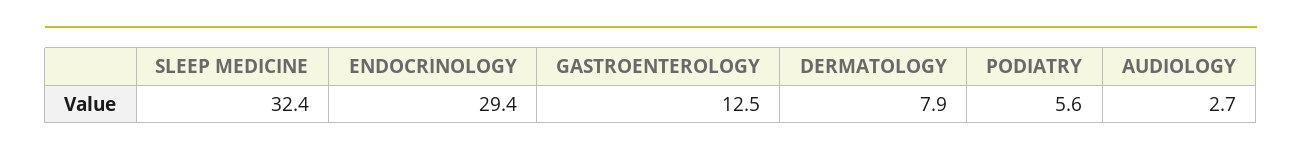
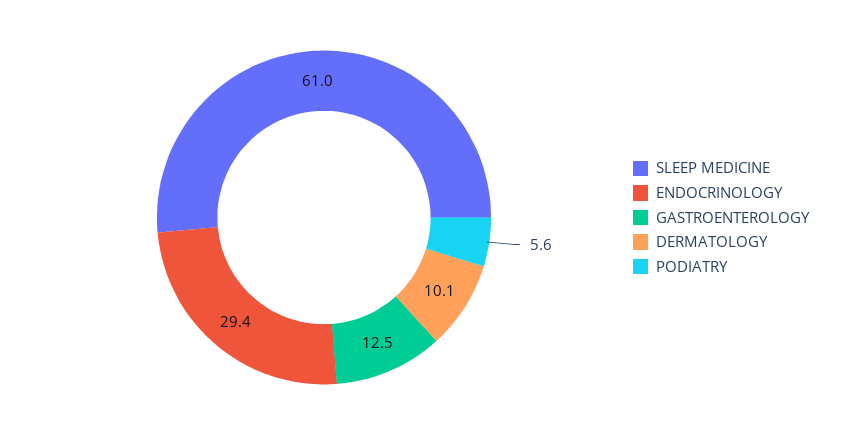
SLEEP MEDICINE: 32.4 -> 61
DERMATOLOGY: 7.9 -> 10.1
AUDIOLOGY: 2.7 -> none

